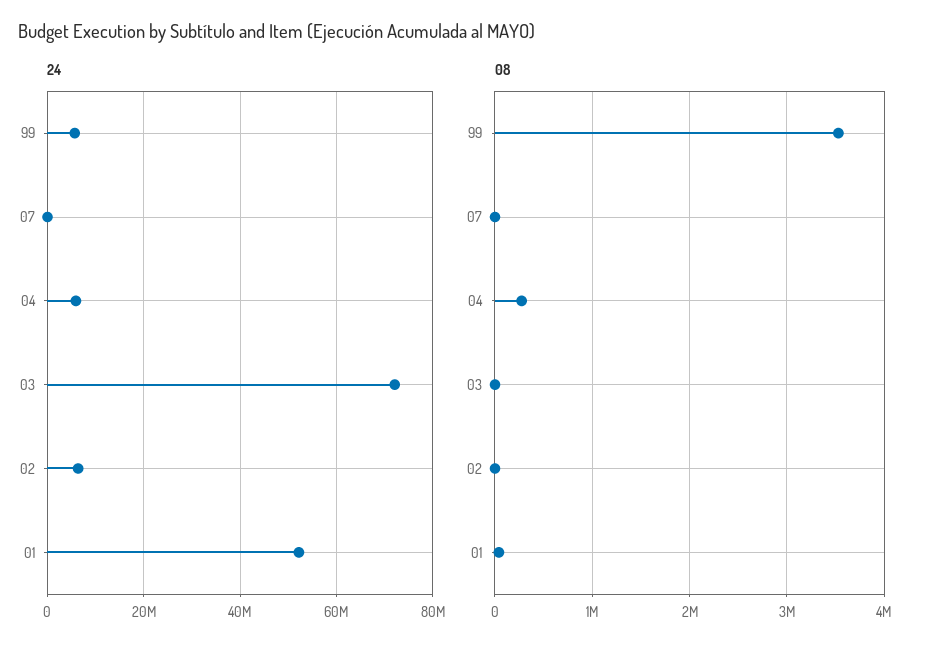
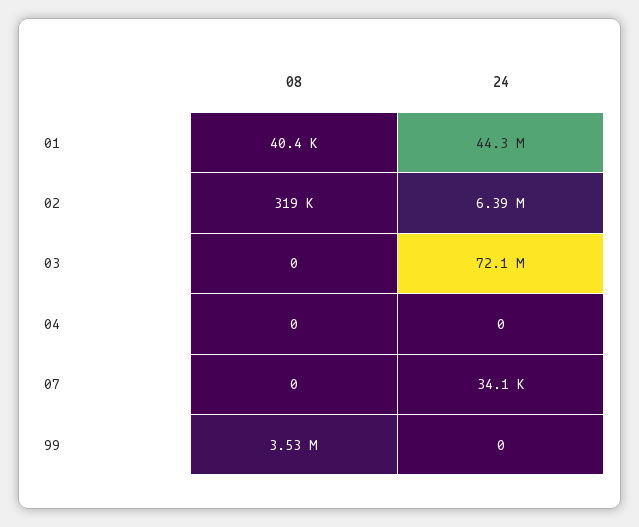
24, 99: 6000000 -> 0
24, 04: 6000000 -> 0
24, 01: 52000000 -> 44300000
08, 04: 300000 -> 0
08, 02: 0 -> 319000

